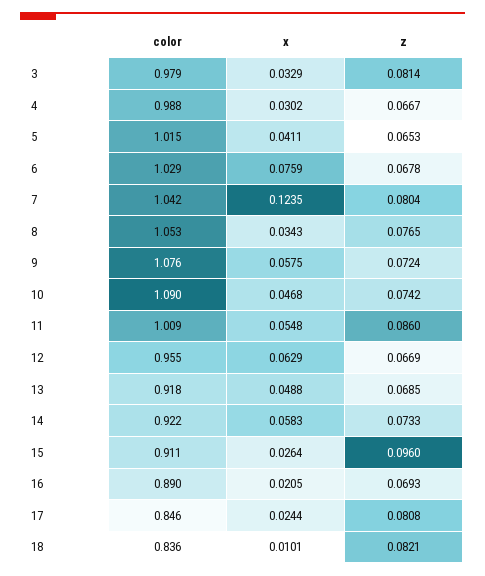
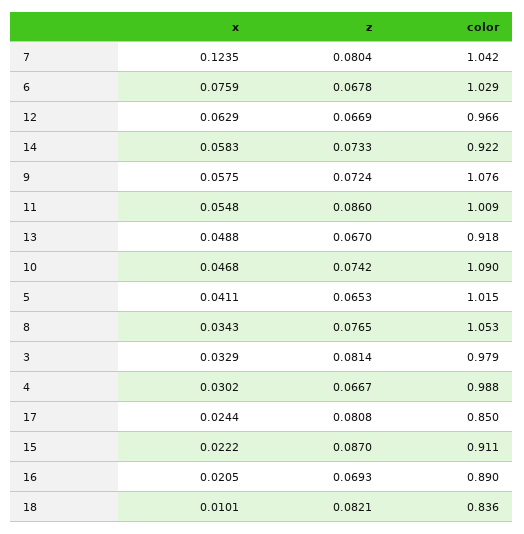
color, 12: 0.955 -> 0.966
z, 13: 0.0685 -> 0.067
x, 15: 0.0264 -> 0.0222
z, 15: 0.096 -> 0.087
color, 17: 0.846 -> 0.85

